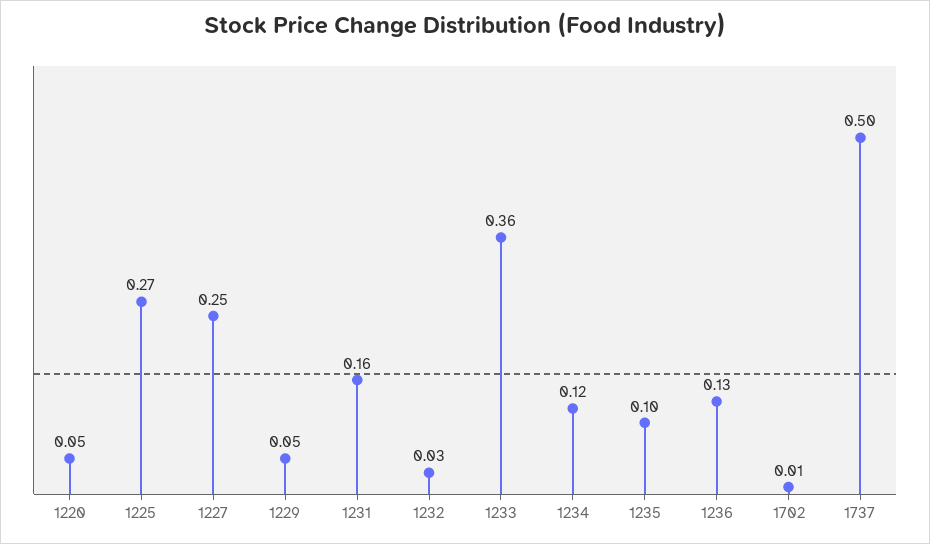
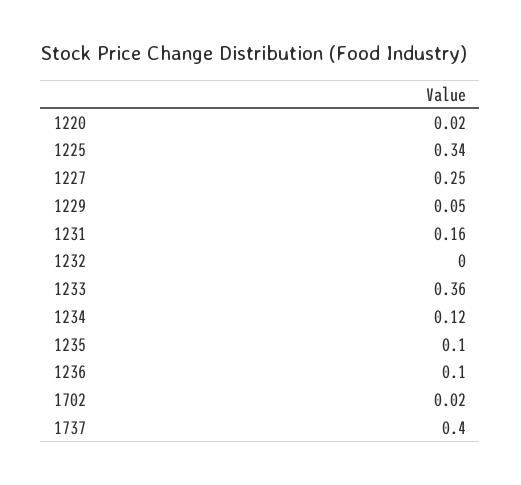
1220: 0.05 -> 0.02
1225: 0.27 -> 0.34
1232: 0.03 -> 0
1236: 0.13 -> 0.1
1702: 0.01 -> 0.02
1737: 0.5 -> 0.4

